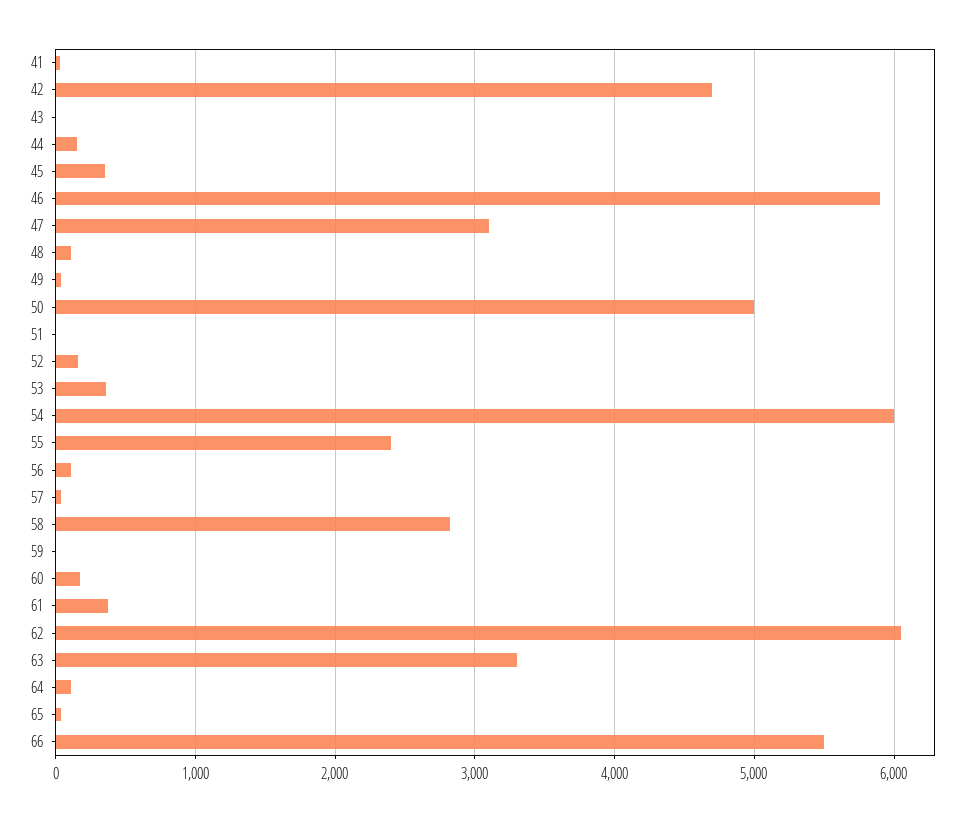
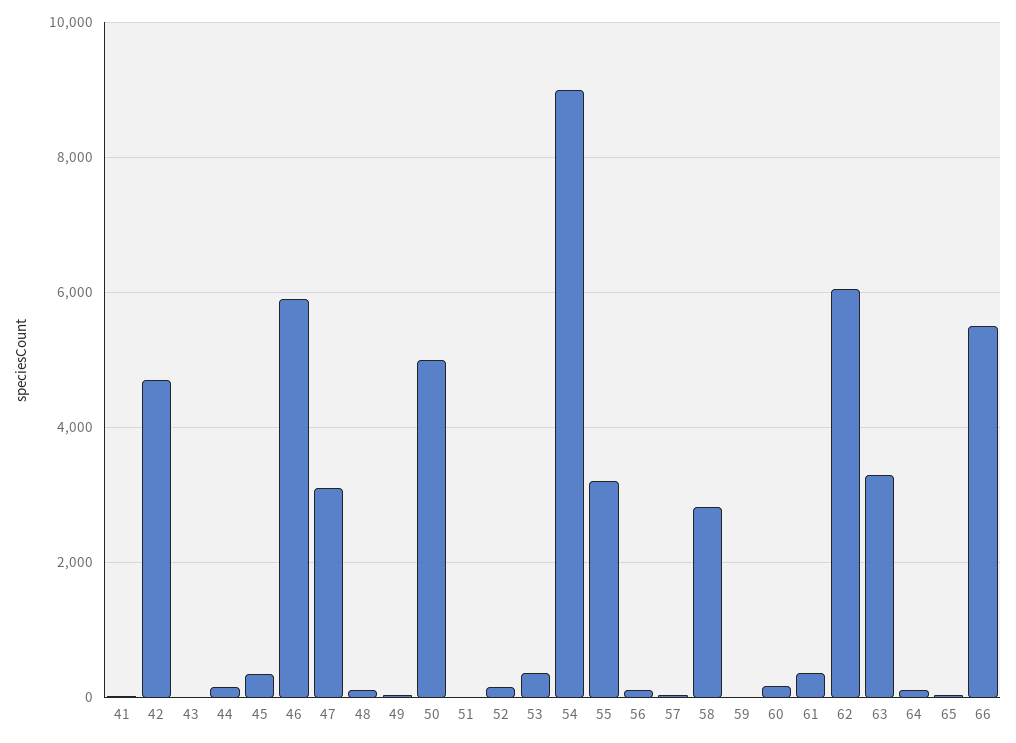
54: 6000 -> 9000
55: 2400 -> 3200

